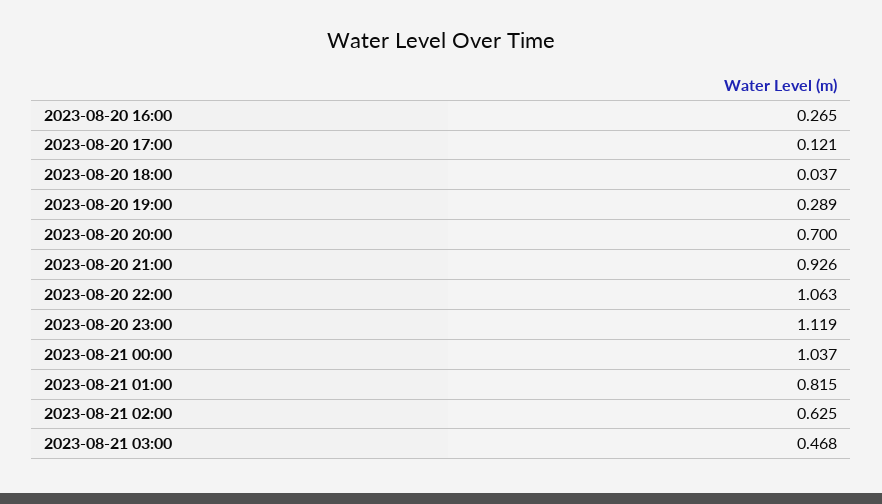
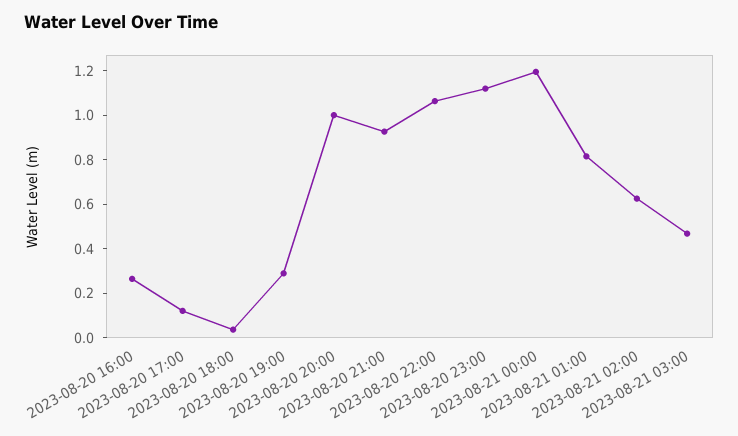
2023-08-20 20:00: 0.7 -> 1
2023-08-21 00:00: 1.037 -> 1.2

